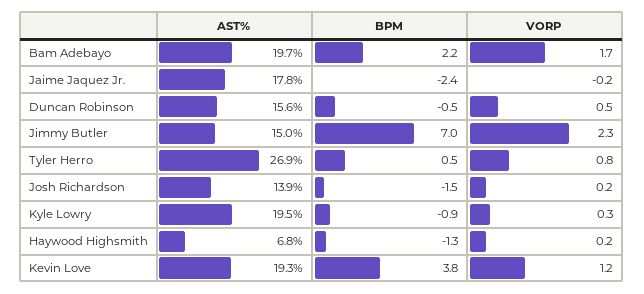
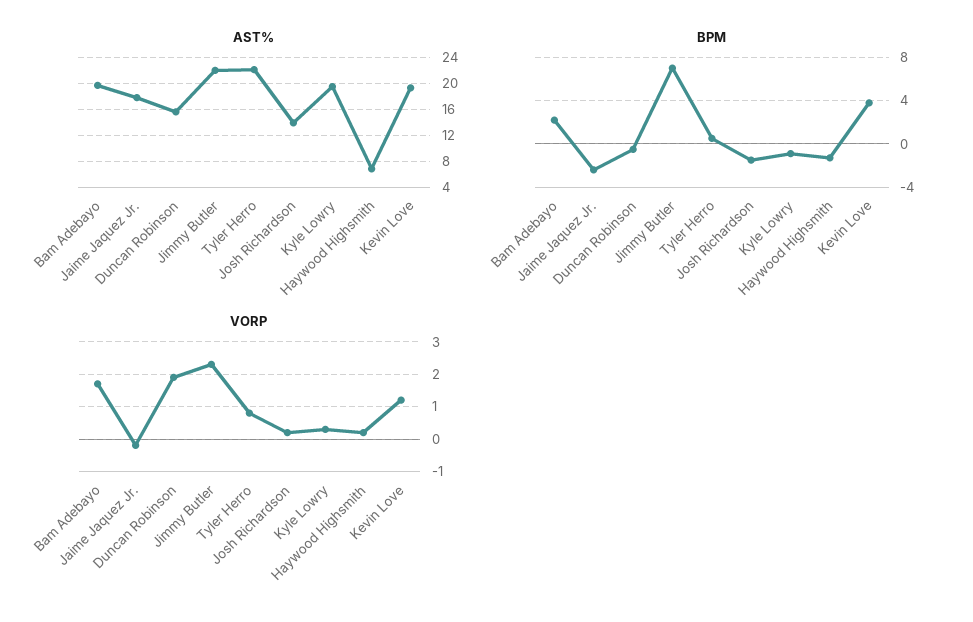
VORP, Duncan Robinson: 0.5 -> 2
AST%, Jimmy Butler: 15 -> 22
AST%, Tyler Herro: 26.9 -> 22

